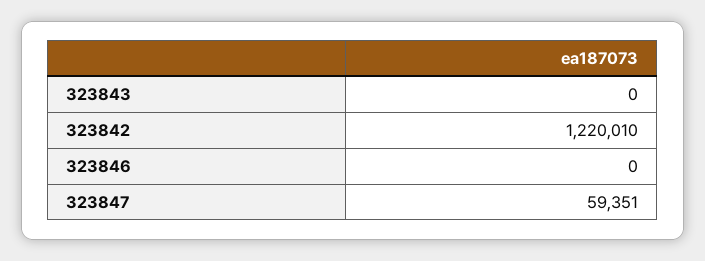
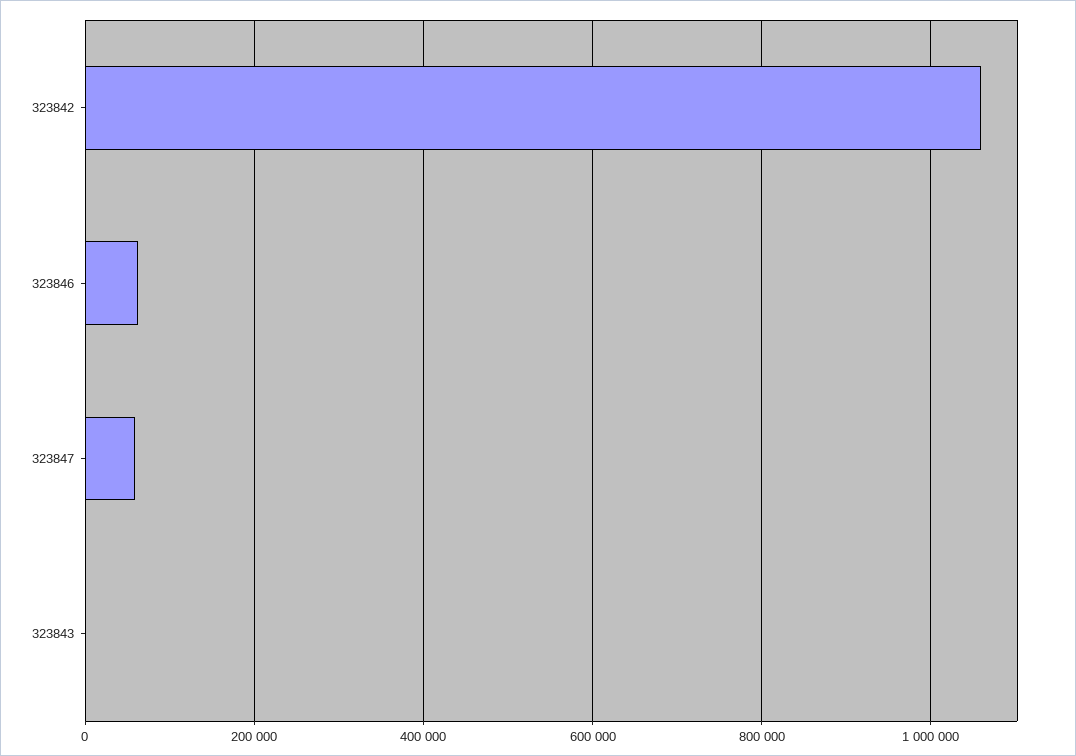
323842: 1220010 -> 1060000
323846: 0 -> 60000

